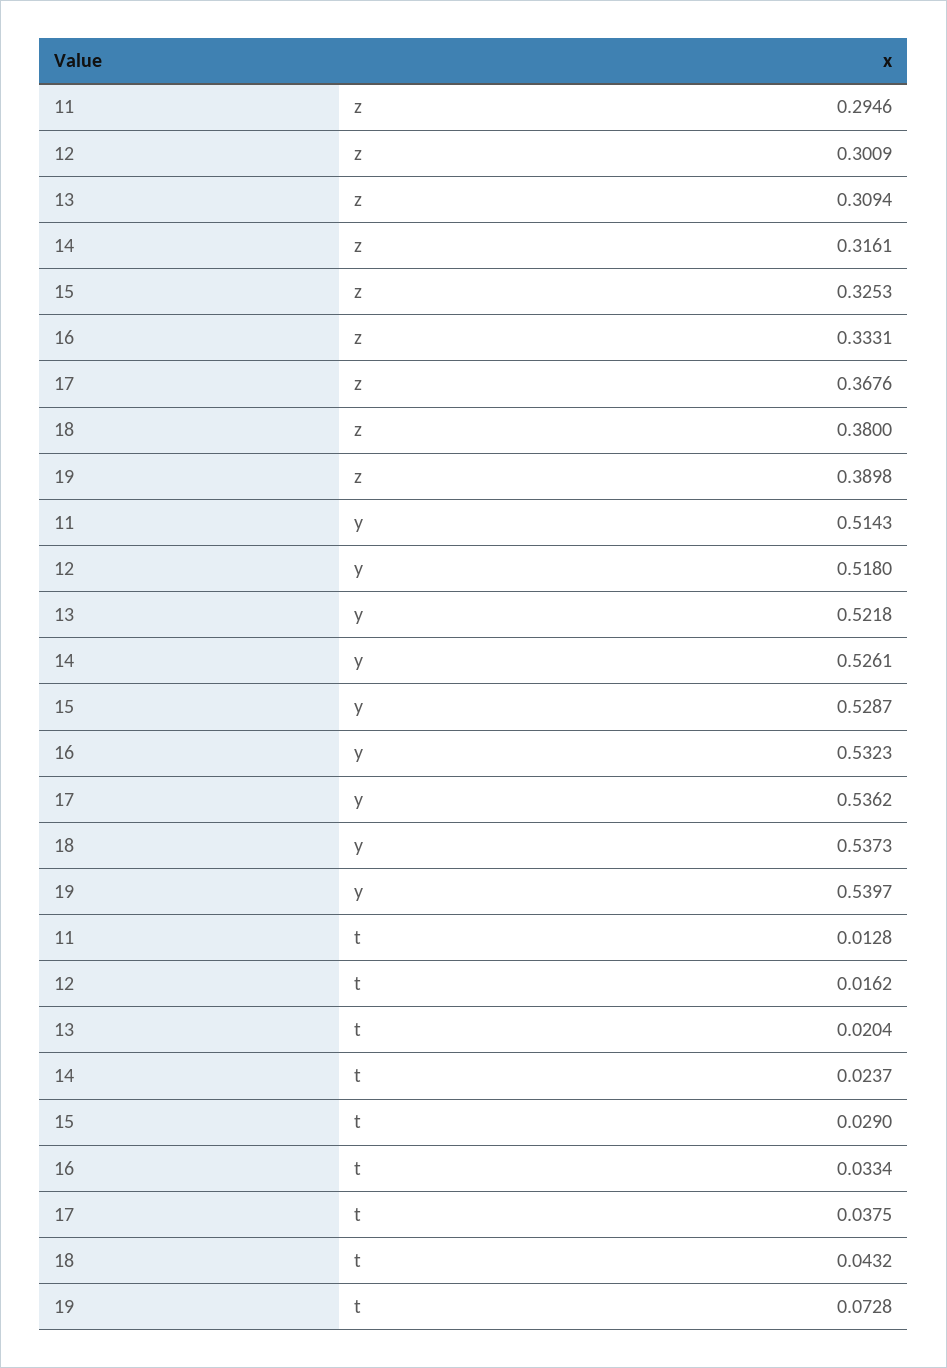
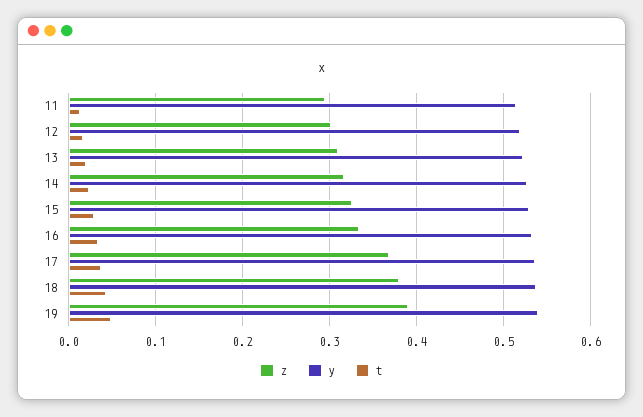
t, 19: 0.0728 -> 0.05

